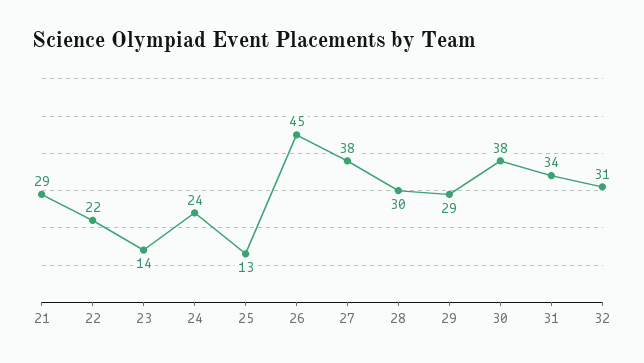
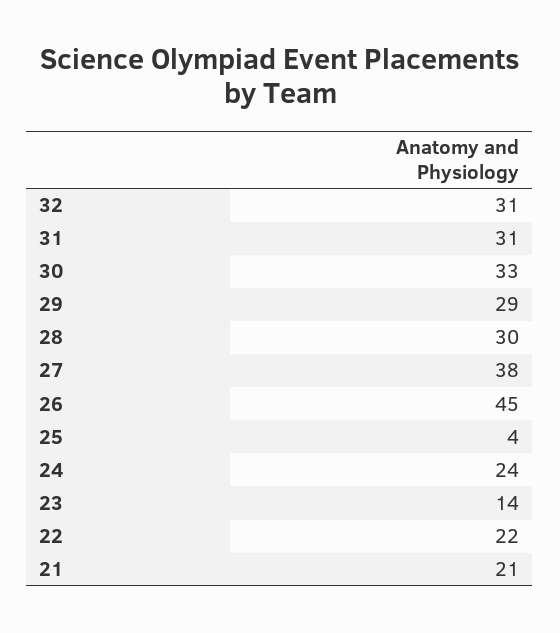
21: 29 -> 21
25: 13 -> 4
30: 38 -> 33
31: 34 -> 31

